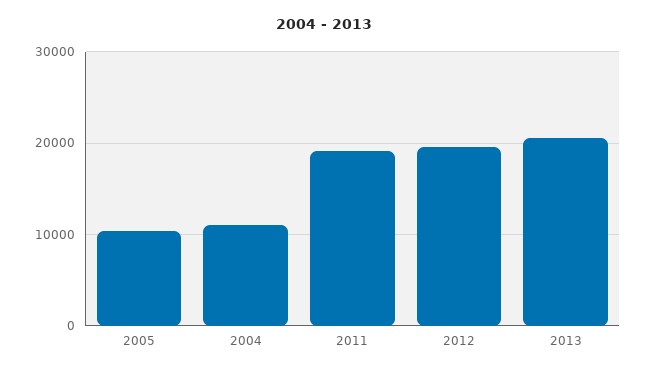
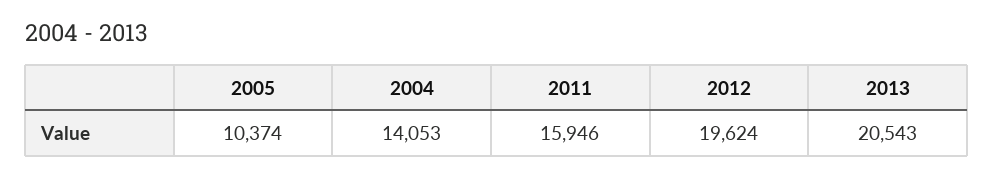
2004: 11000 -> 14053
2011: 19000 -> 15946

